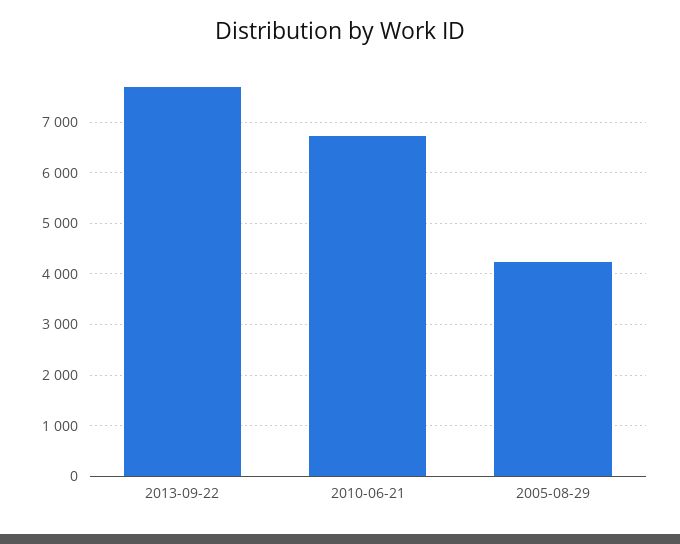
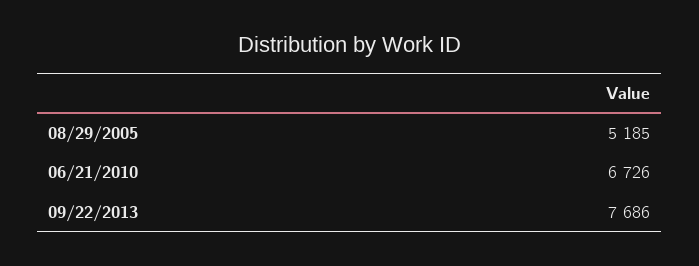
2005-08-29: 4200 -> 5185

